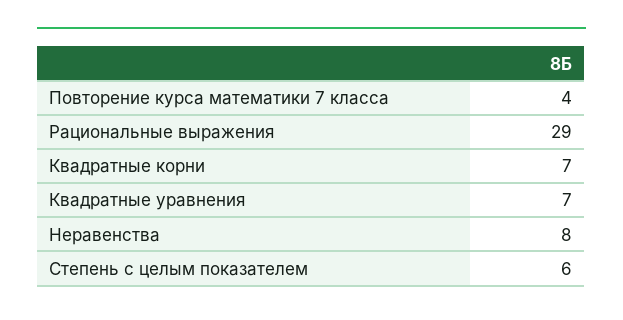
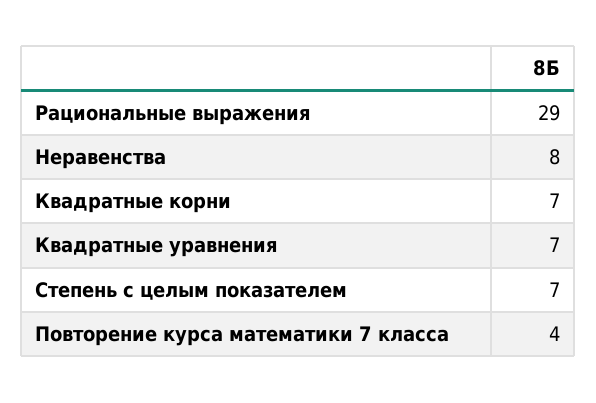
Степень с целым показателем: 6 -> 7

